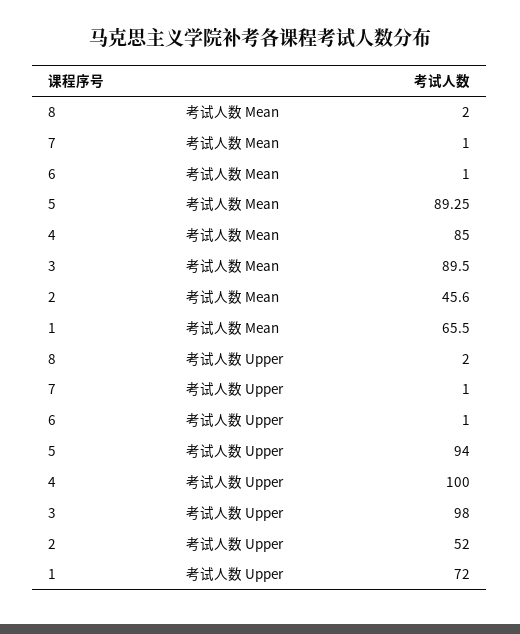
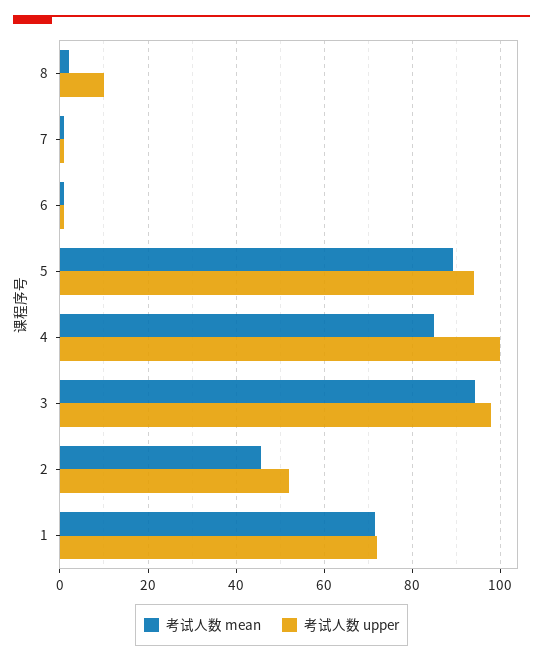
考试人数 Mean, 3: 89.5 -> 94
考试人数 Mean, 1: 65.5 -> 72
考试人数 Upper, 8: 2 -> 10

